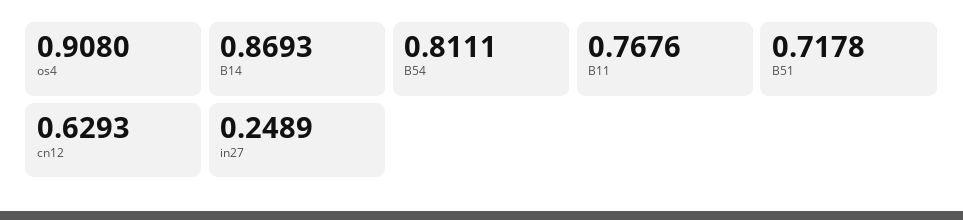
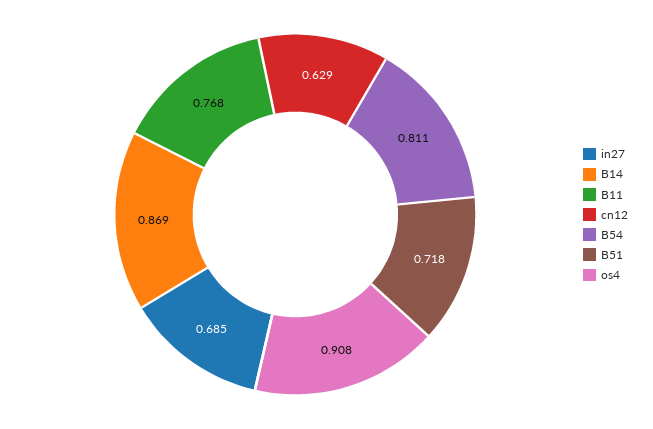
in27: 0.2489 -> 0.685

